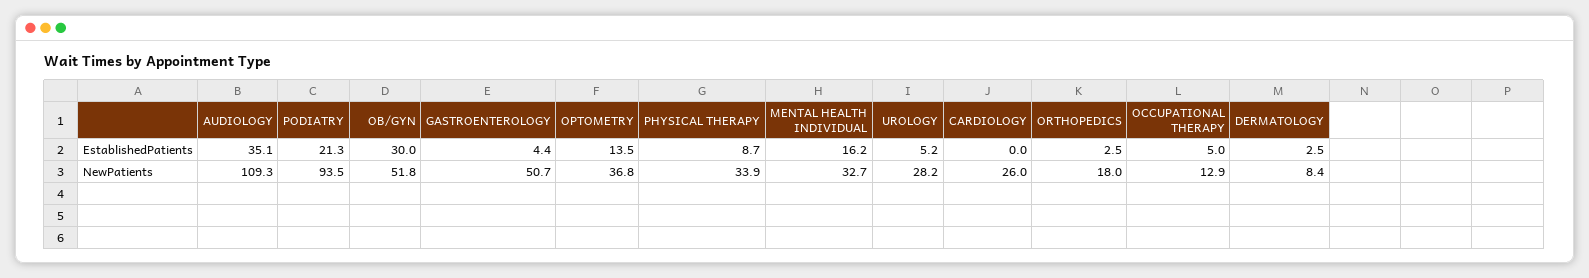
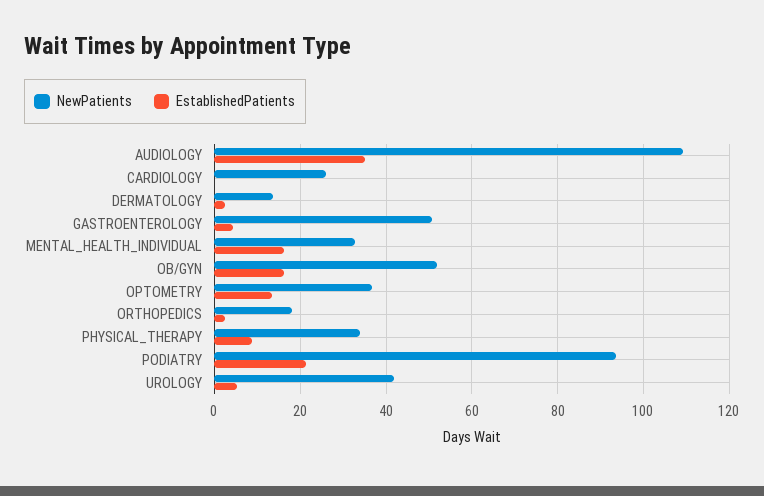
EstablishedPatients, OB/GYN: 30 -> 16
EstablishedPatients, OCCUPATIONAL THERAPY: 5 -> none
NewPatients, UROLOGY: 28.2 -> 42
NewPatients, OCCUPATIONAL THERAPY: 12.9 -> none
NewPatients, DERMATOLOGY: 8.4 -> 14

